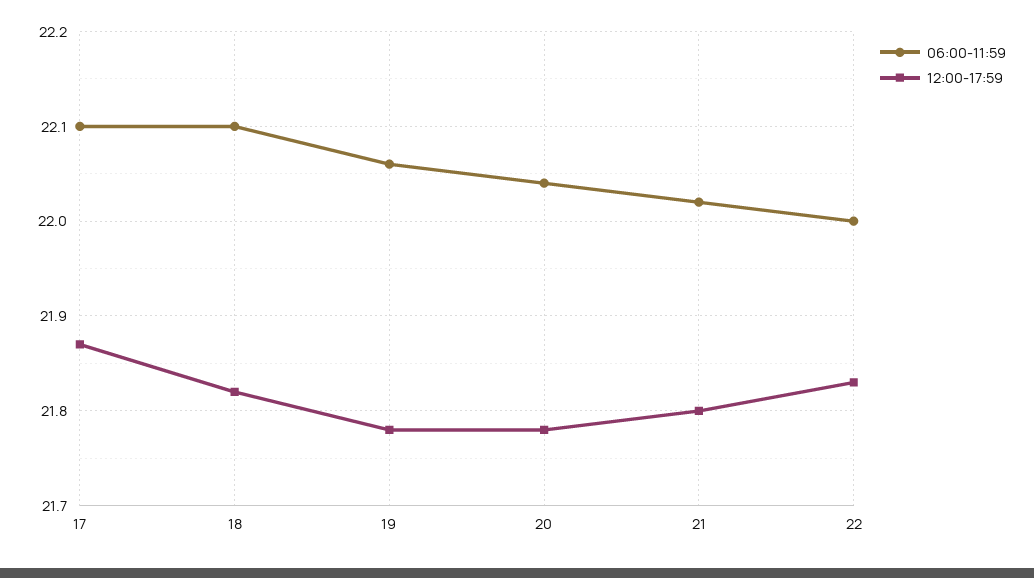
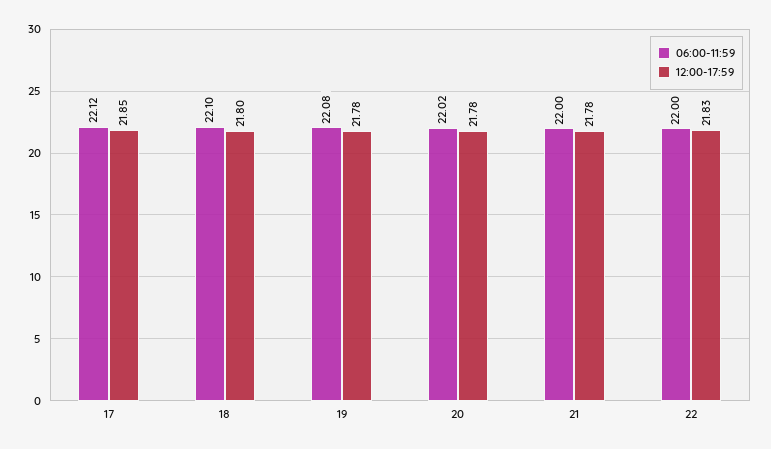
06:00-11:59, 17: 22.1 -> 22.12
12:00-17:59, 17: 21.87 -> 21.85
12:00-17:59, 18: 21.82 -> 21.8
06:00-11:59, 19: 22.06 -> 22.08
06:00-11:59, 20: 22.04 -> 22.02
06:00-11:59, 21: 22.02 -> 22
12:00-17:59, 21: 21.8 -> 21.78

